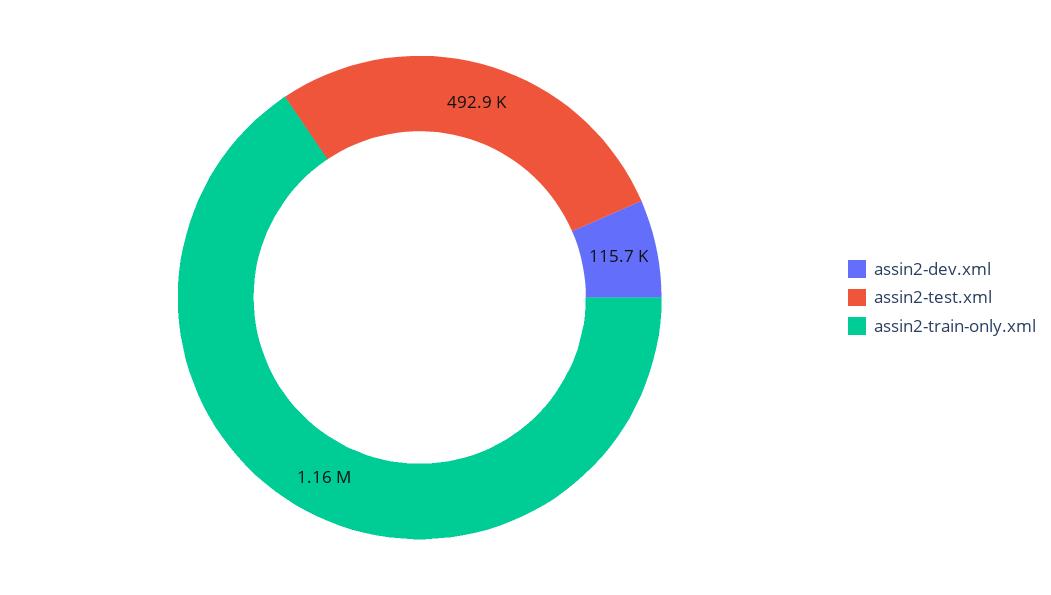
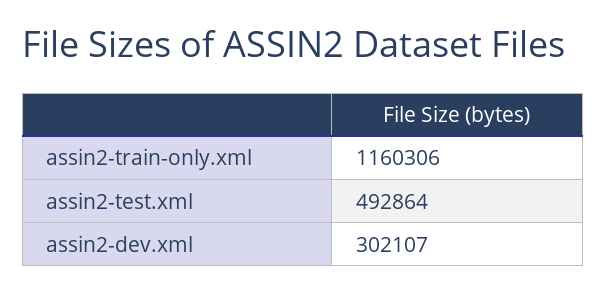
assin2-dev.xml: 115700 -> 302107

